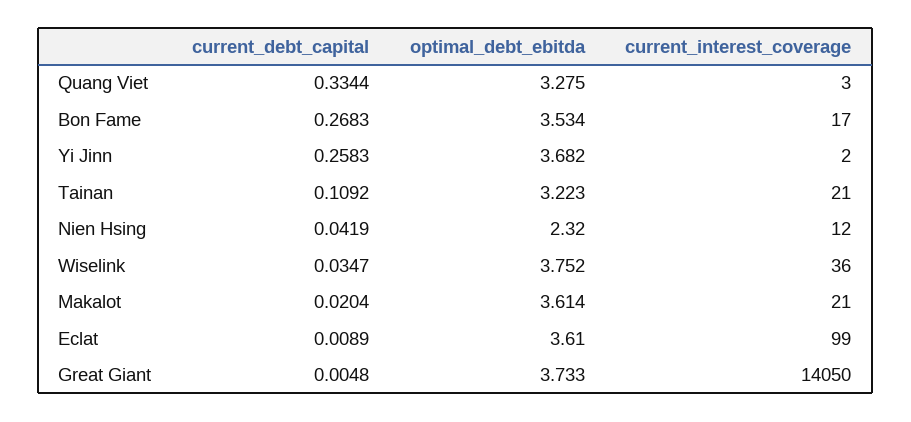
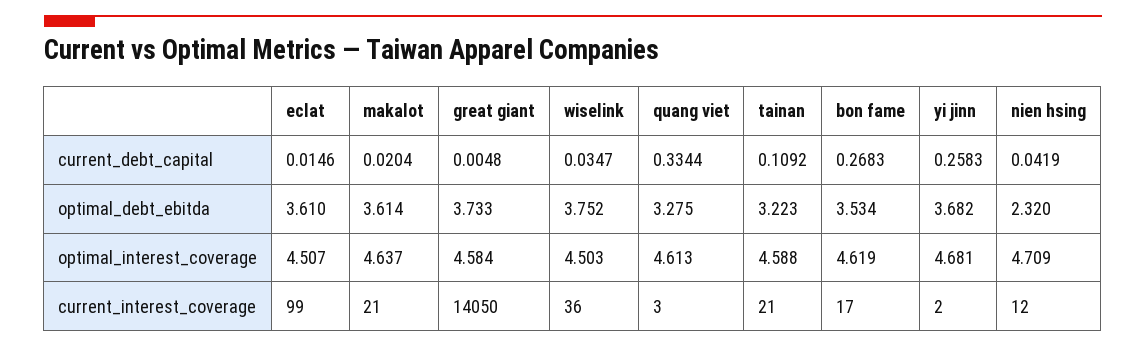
current_debt_capital, Eclat: 0.0089 -> 0.0146
optimal_interest_coverage, Eclat: none -> 4.507
optimal_interest_coverage, Makalot: none -> 4.637
optimal_interest_coverage, Great Giant: none -> 4.584
optimal_interest_coverage, Wiselink: none -> 4.503
optimal_interest_coverage, Quang Viet: none -> 4.613
optimal_interest_coverage, Tainan: none -> 4.588
optimal_interest_coverage, Bon Fame: none -> 4.619
optimal_interest_coverage, Yi Jinn: none -> 4.681
optimal_interest_coverage, Nien Hsing: none -> 4.709

